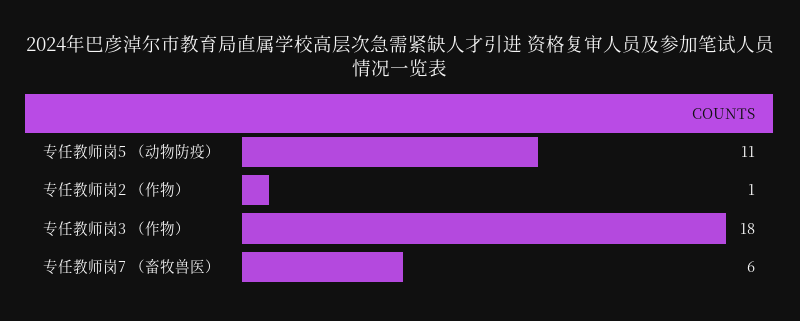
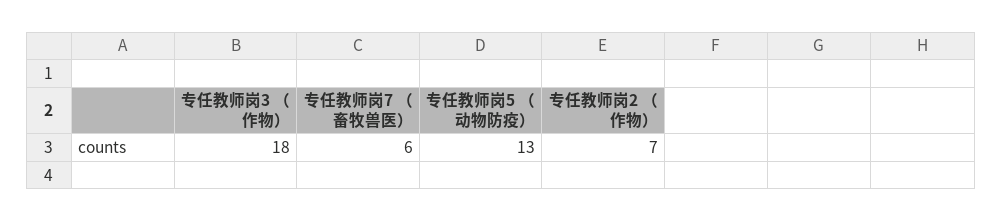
专任教师岗5 （动物防疫）: 11 -> 13
专任教师岗2 （作物）: 1 -> 7

